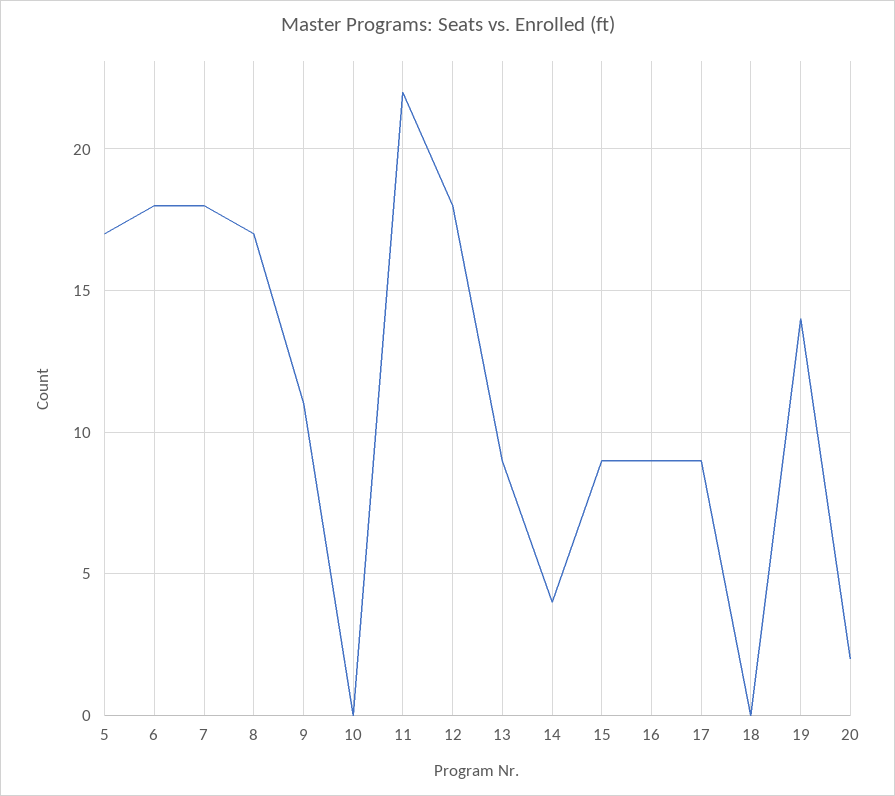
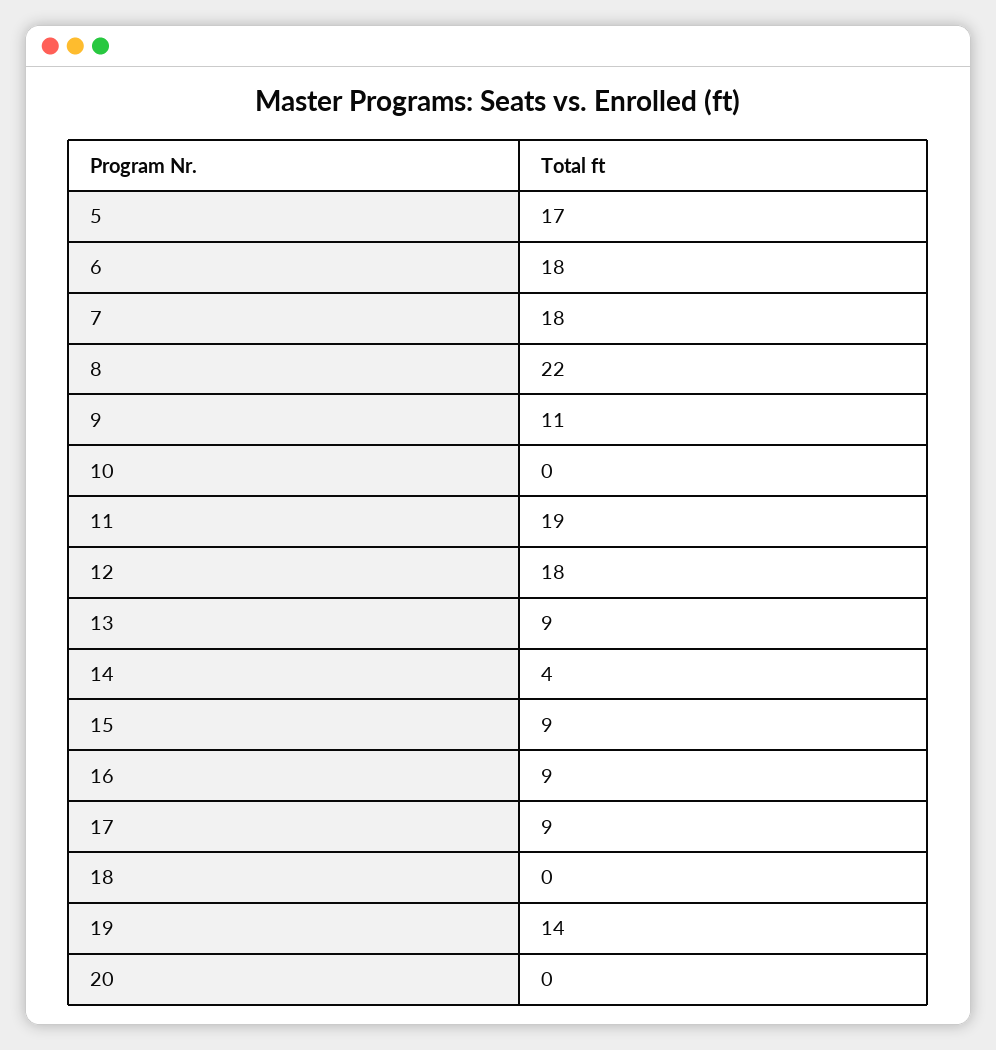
8: 17 -> 22
11: 22 -> 19
20: 2 -> 0

